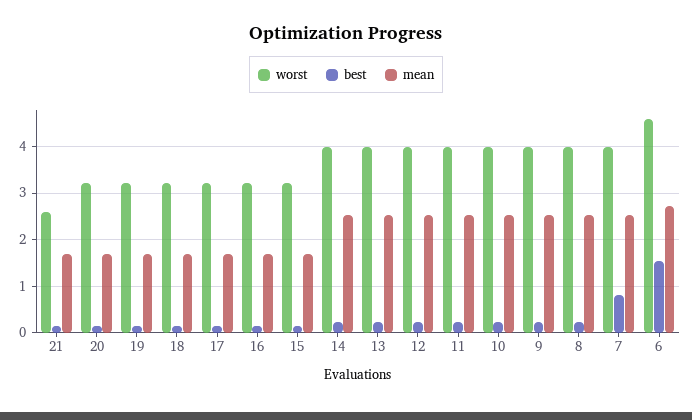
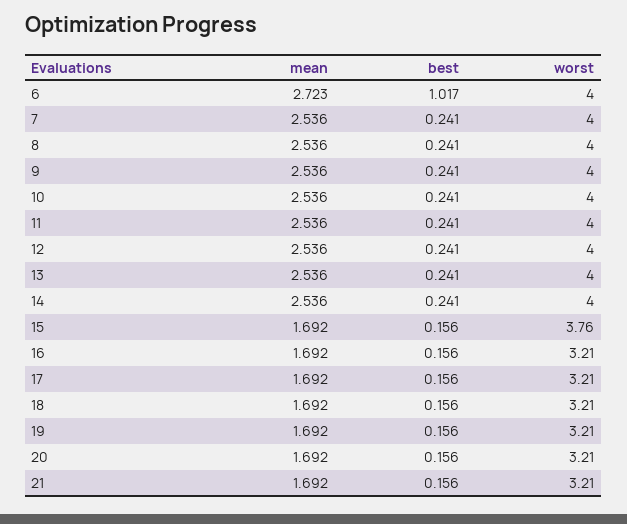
worst, 21: 2.6 -> 3.21
worst, 15: 3.2 -> 3.76
best, 7: 0.8 -> 0.241
worst, 6: 4.6 -> 4
best, 6: 1.6 -> 1.017

